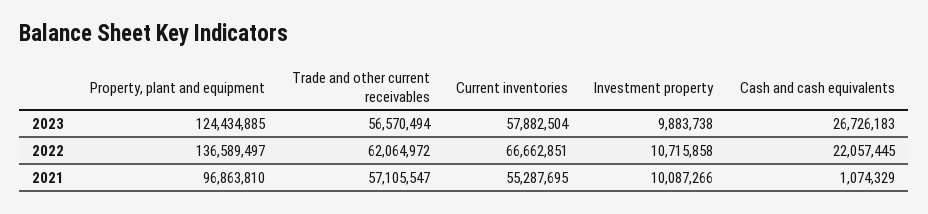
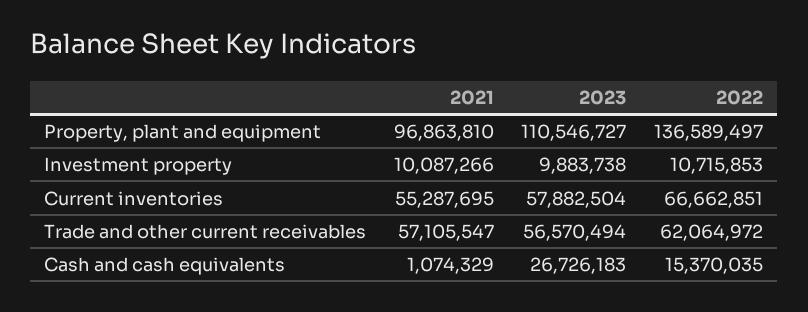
Property, plant and equipment, 2023: 124434885 -> 110546727
Investment property, 2022: 10715858 -> 10715853
Cash and cash equivalents, 2022: 22057445 -> 15370035

